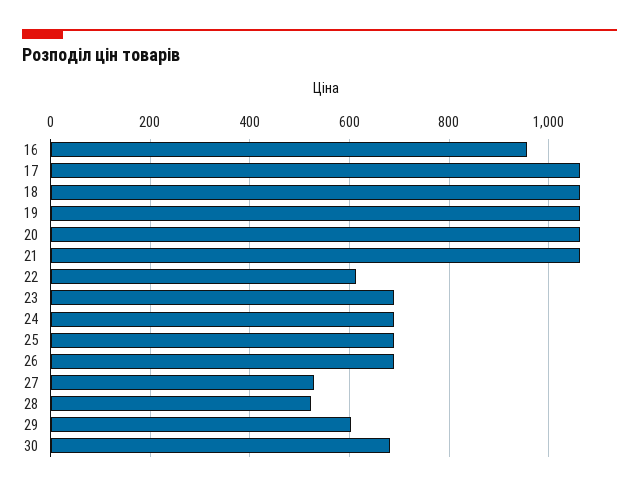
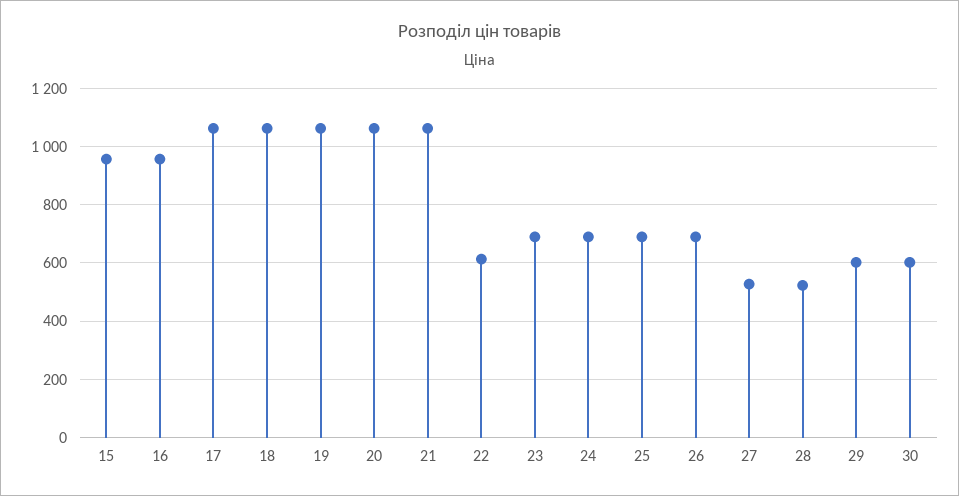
30: 680 -> 600
15: none -> 950

